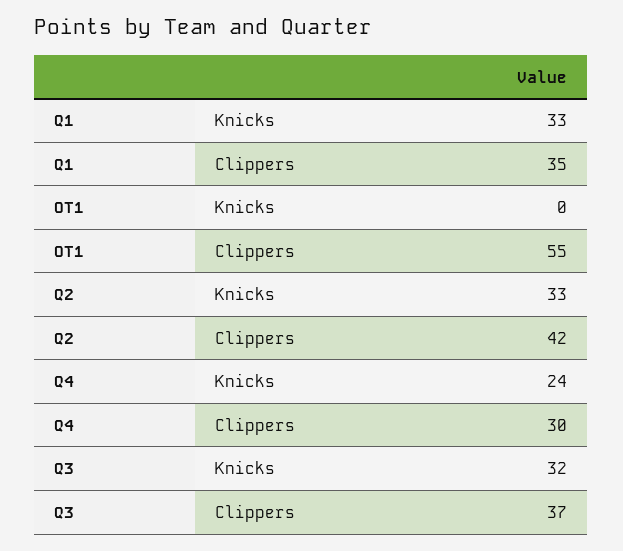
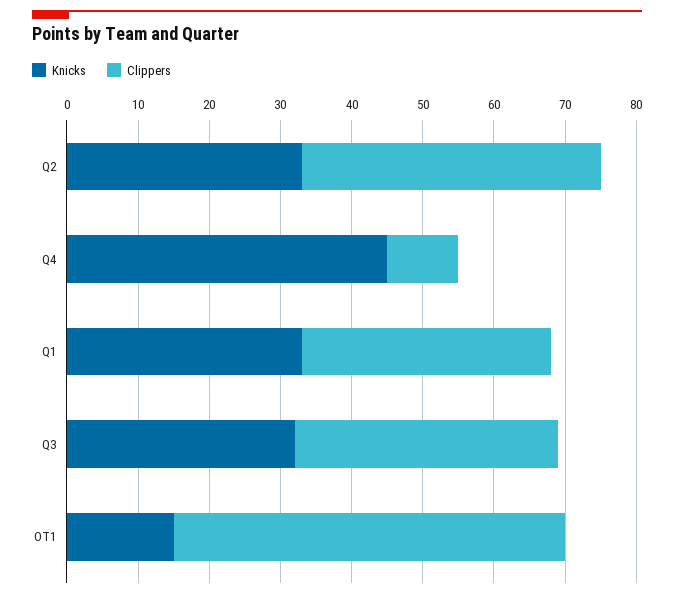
Knicks, OT1: 0 -> 15
Knicks, Q4: 24 -> 45
Clippers, Q4: 30 -> 10

